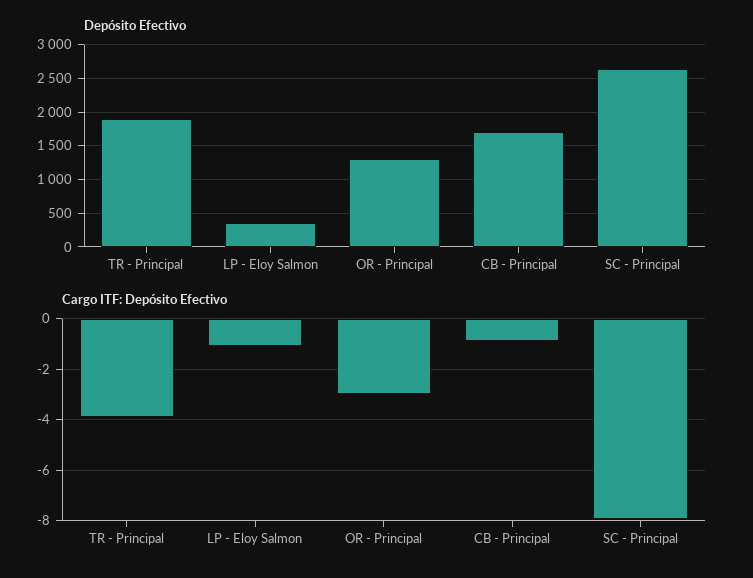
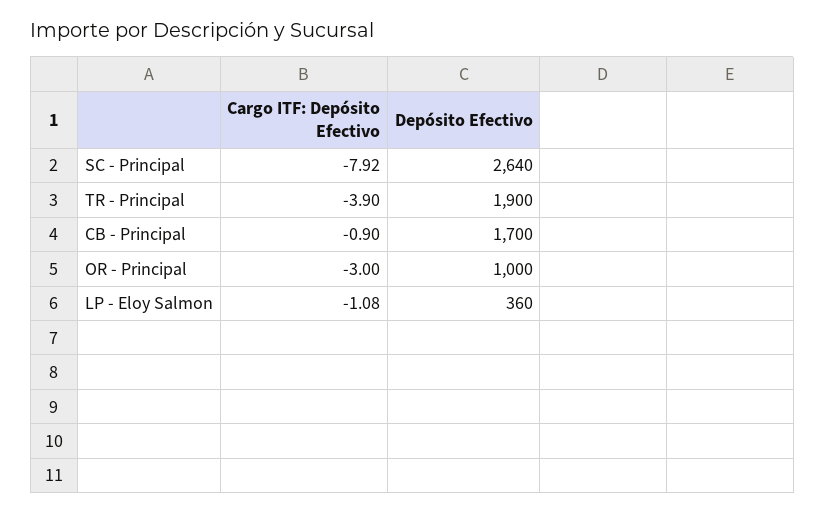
Depósito Efectivo, OR - Principal: 1300 -> 1000

